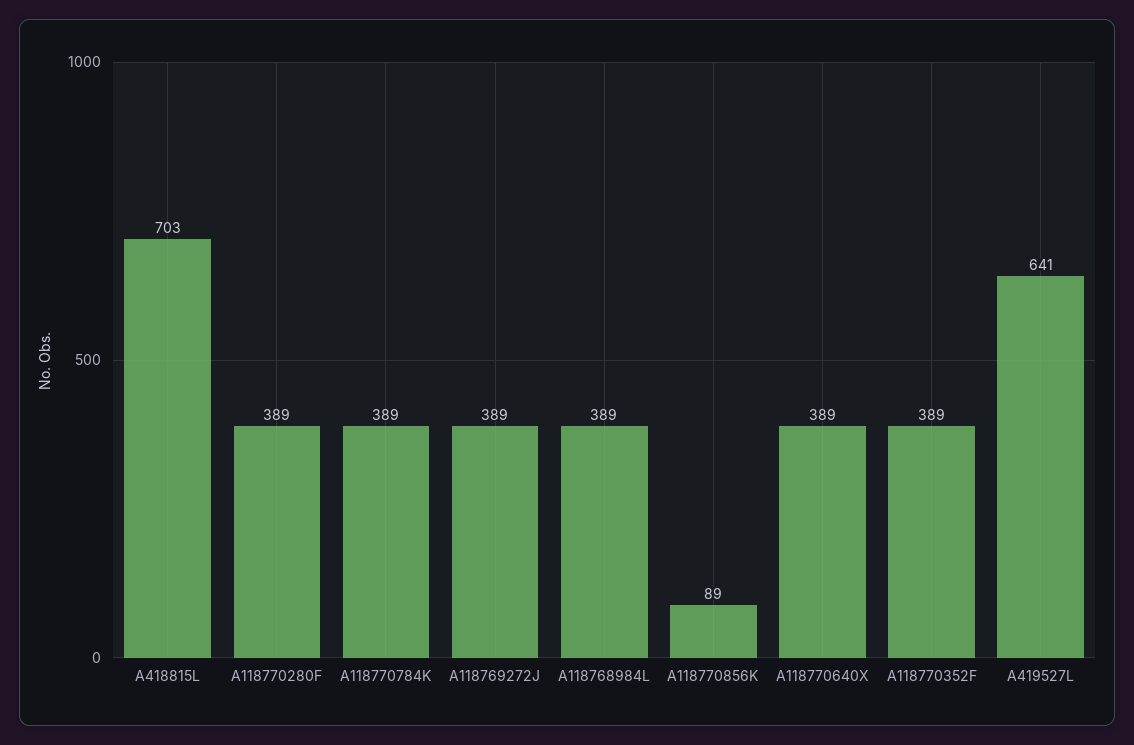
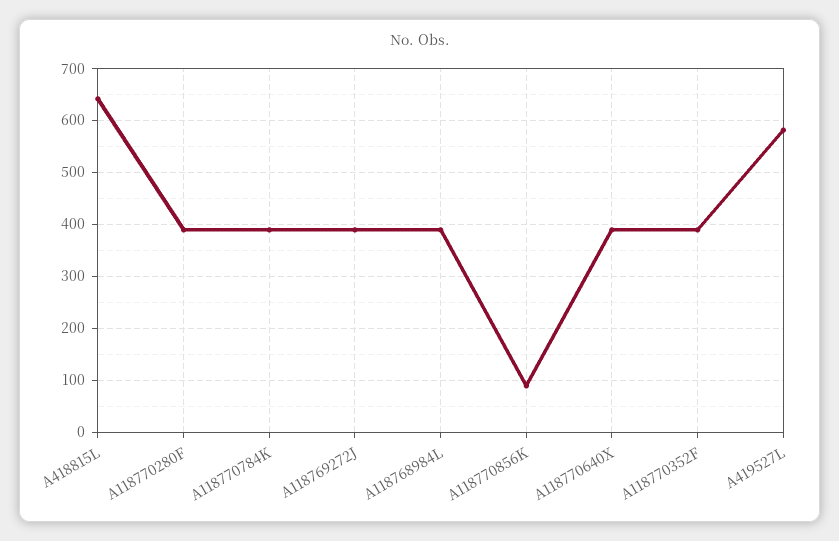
A418815L: 703 -> 640
A419527L: 641 -> 580

